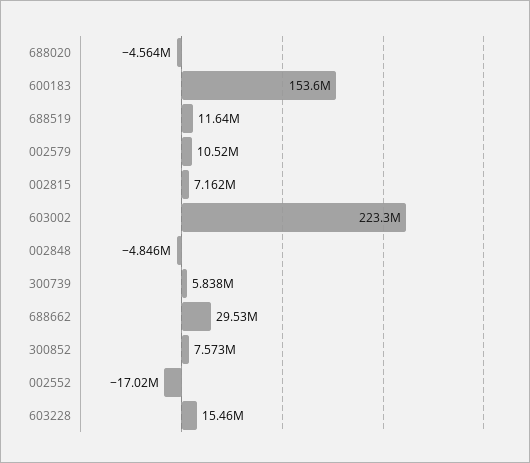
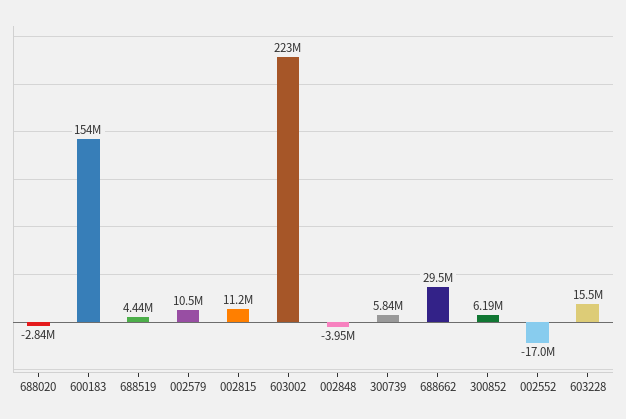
688020: -4564000 -> -2840000
688519: 11640000 -> 4440000
002815: 7162000 -> 11200000
002848: -4846000 -> -3950000
300852: 7573000 -> 6190000

